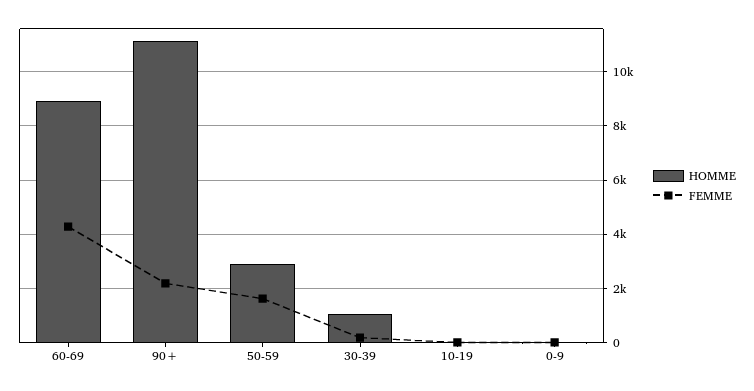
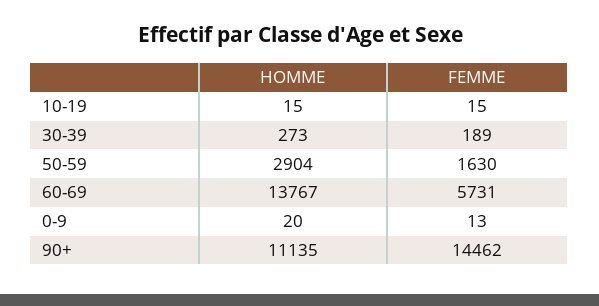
HOMME, 60-69: 9000 -> 13767
FEMME, 60-69: 4250 -> 5731
FEMME, 90+: 2250 -> 14462
HOMME, 30-39: 1000 -> 273

